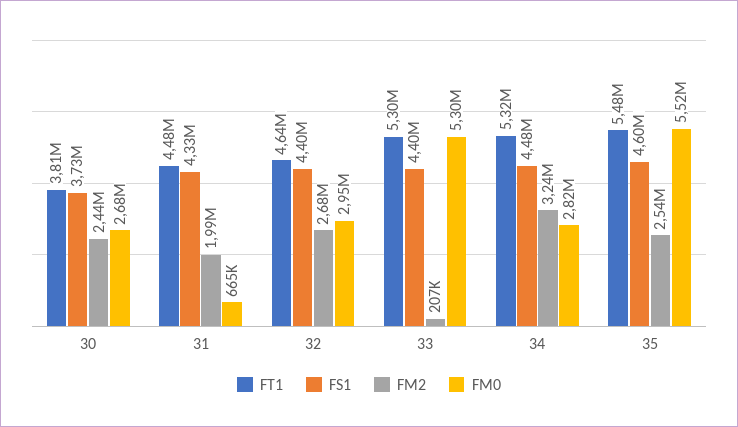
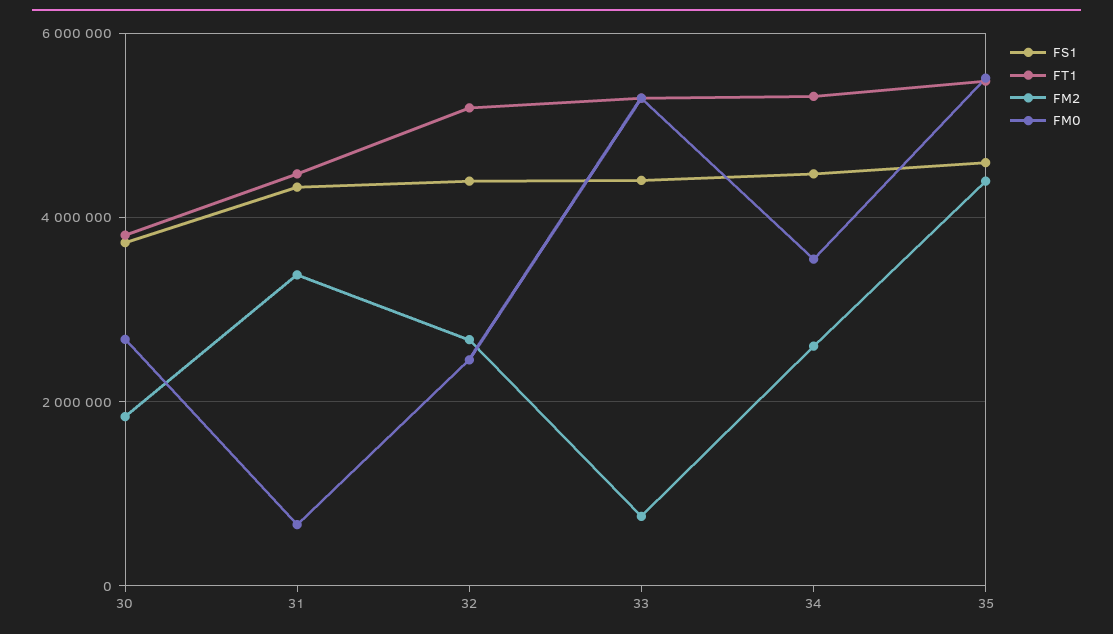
FM2, 30: 2440000 -> 1800000
FM2, 31: 1990000 -> 3400000
FT1, 32: 4640000 -> 5200000
FM0, 32: 2950000 -> 2400000
FM2, 33: 207000 -> 800000
FM2, 34: 3240000 -> 2600000
FM0, 34: 2820000 -> 3600000
FM2, 35: 2540000 -> 4400000

